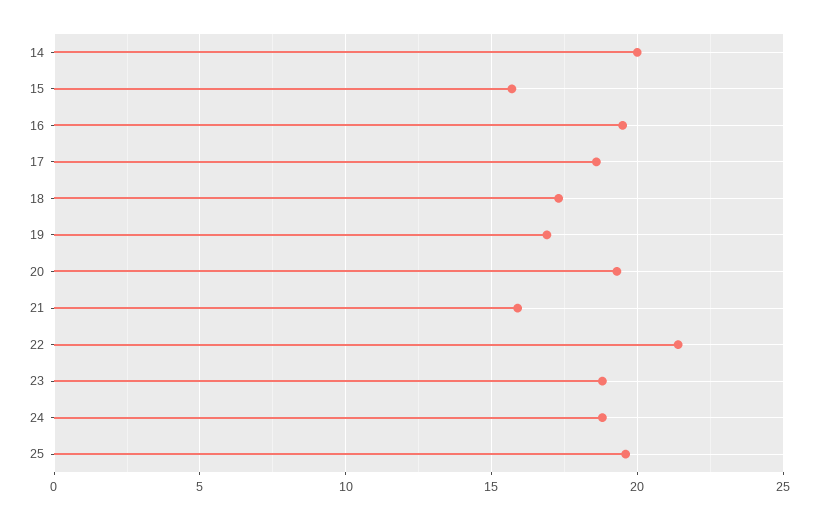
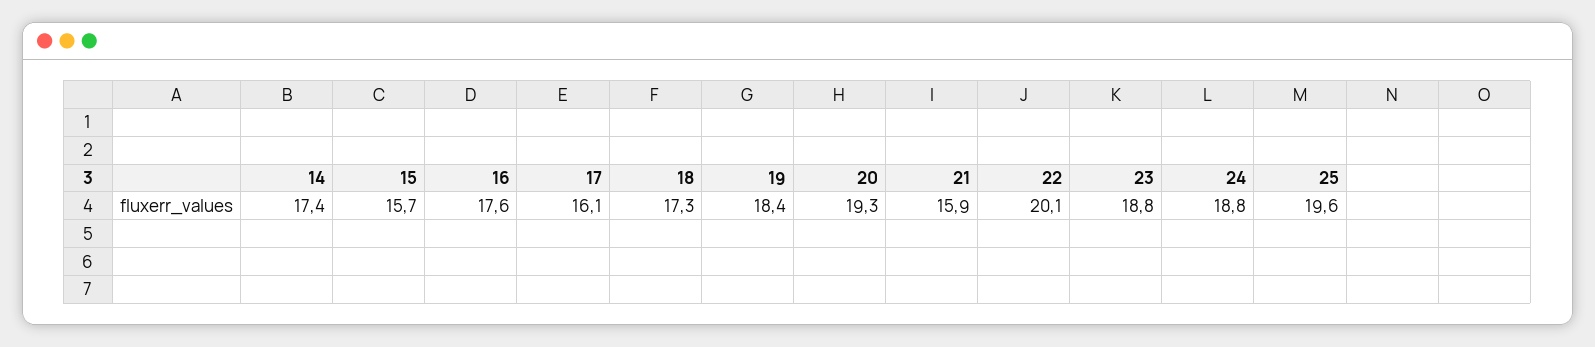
14: 20 -> 17.4
16: 19.5 -> 17.6
17: 18.5 -> 16.1
19: 17 -> 18.4
22: 21.5 -> 20.1

